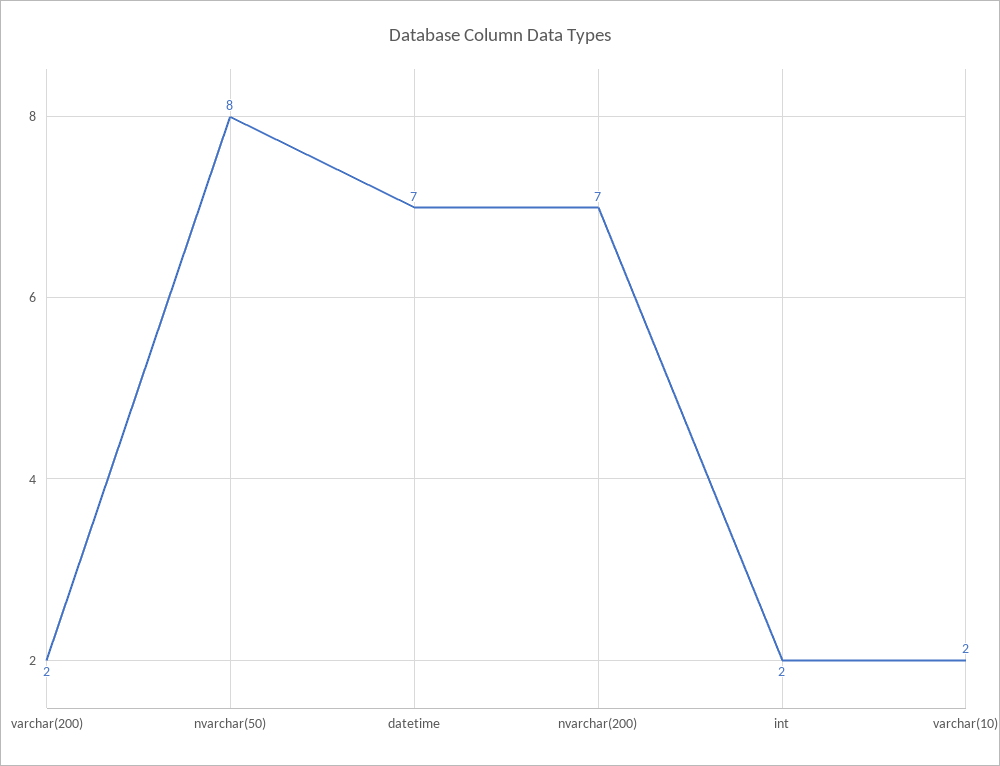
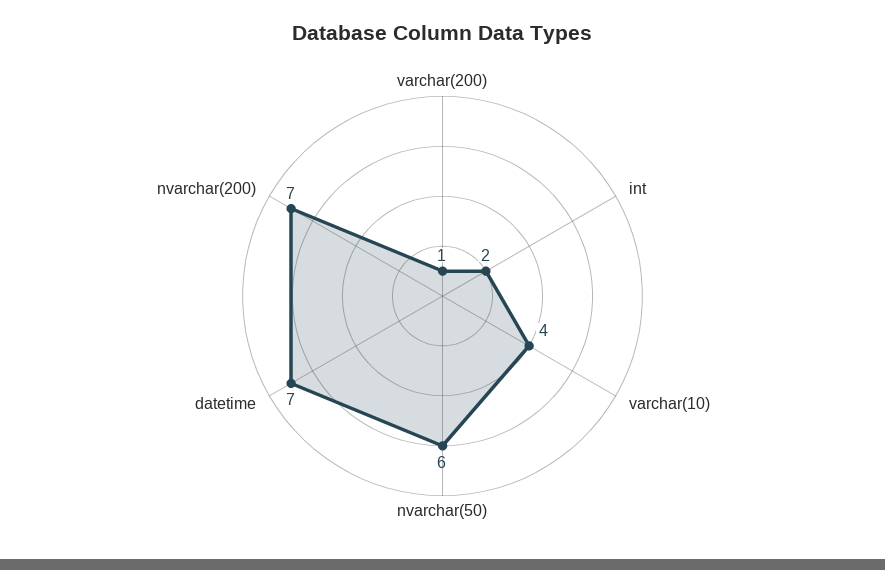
varchar(200): 2 -> 1
nvarchar(50): 8 -> 6
varchar(10): 2 -> 4

